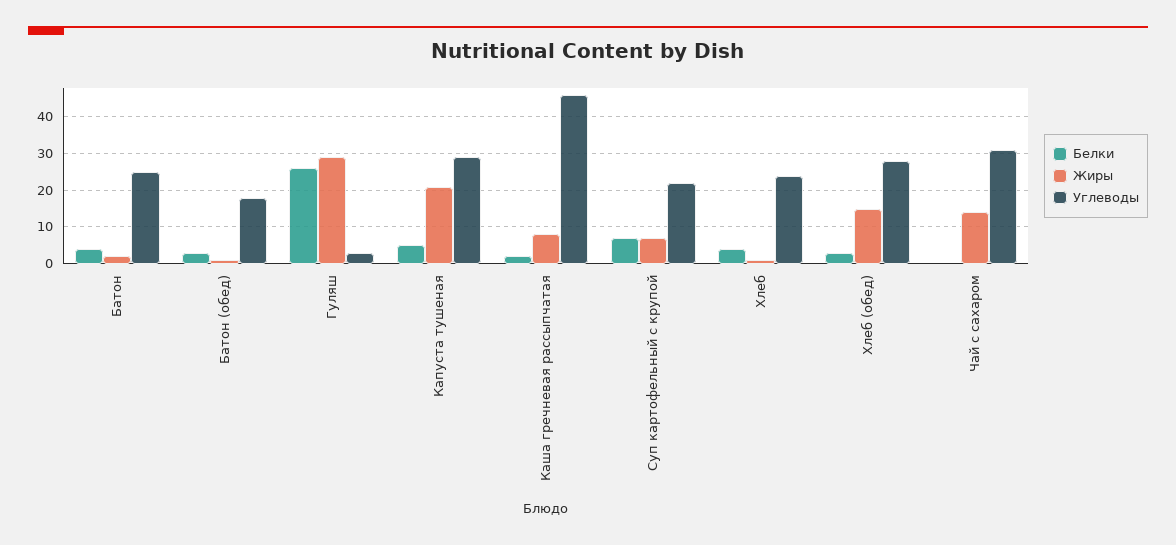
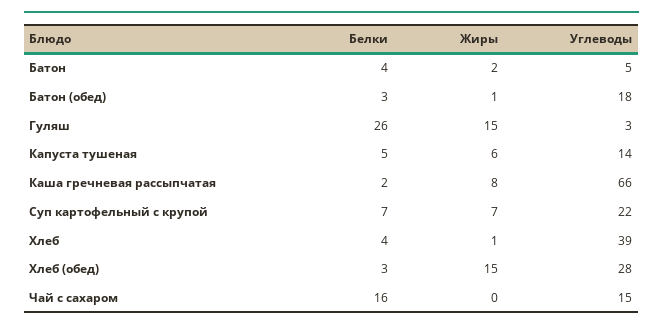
Углеводы, Батон: 25 -> 5
Жиры, Гуляш: 30 -> 15
Жиры, Капуста тушеная: 20 -> 6
Углеводы, Капуста тушеная: 30 -> 14
Углеводы, Каша гречневая рассыпчатая: 45 -> 66
Углеводы, Хлеб: 25 -> 39
Белки, Чай с сахаром: 0 -> 16
Жиры, Чай с сахаром: 15 -> 0
Углеводы, Чай с сахаром: 30 -> 15

